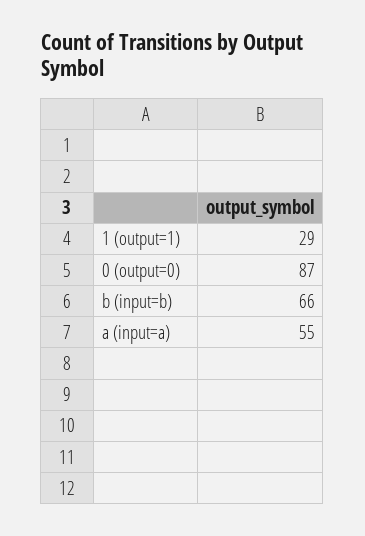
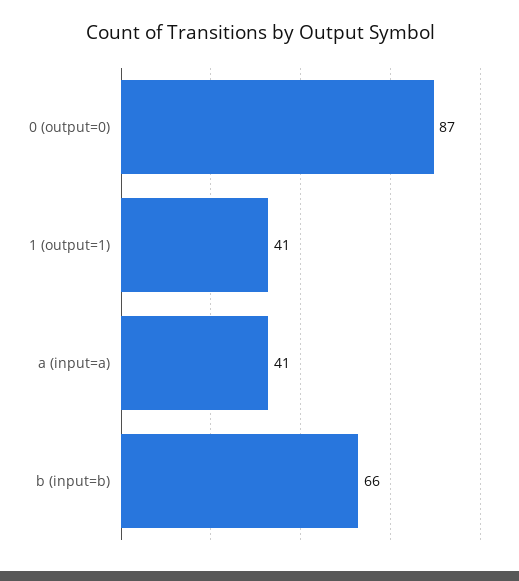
1 (output=1): 29 -> 41
a (input=a): 55 -> 41

